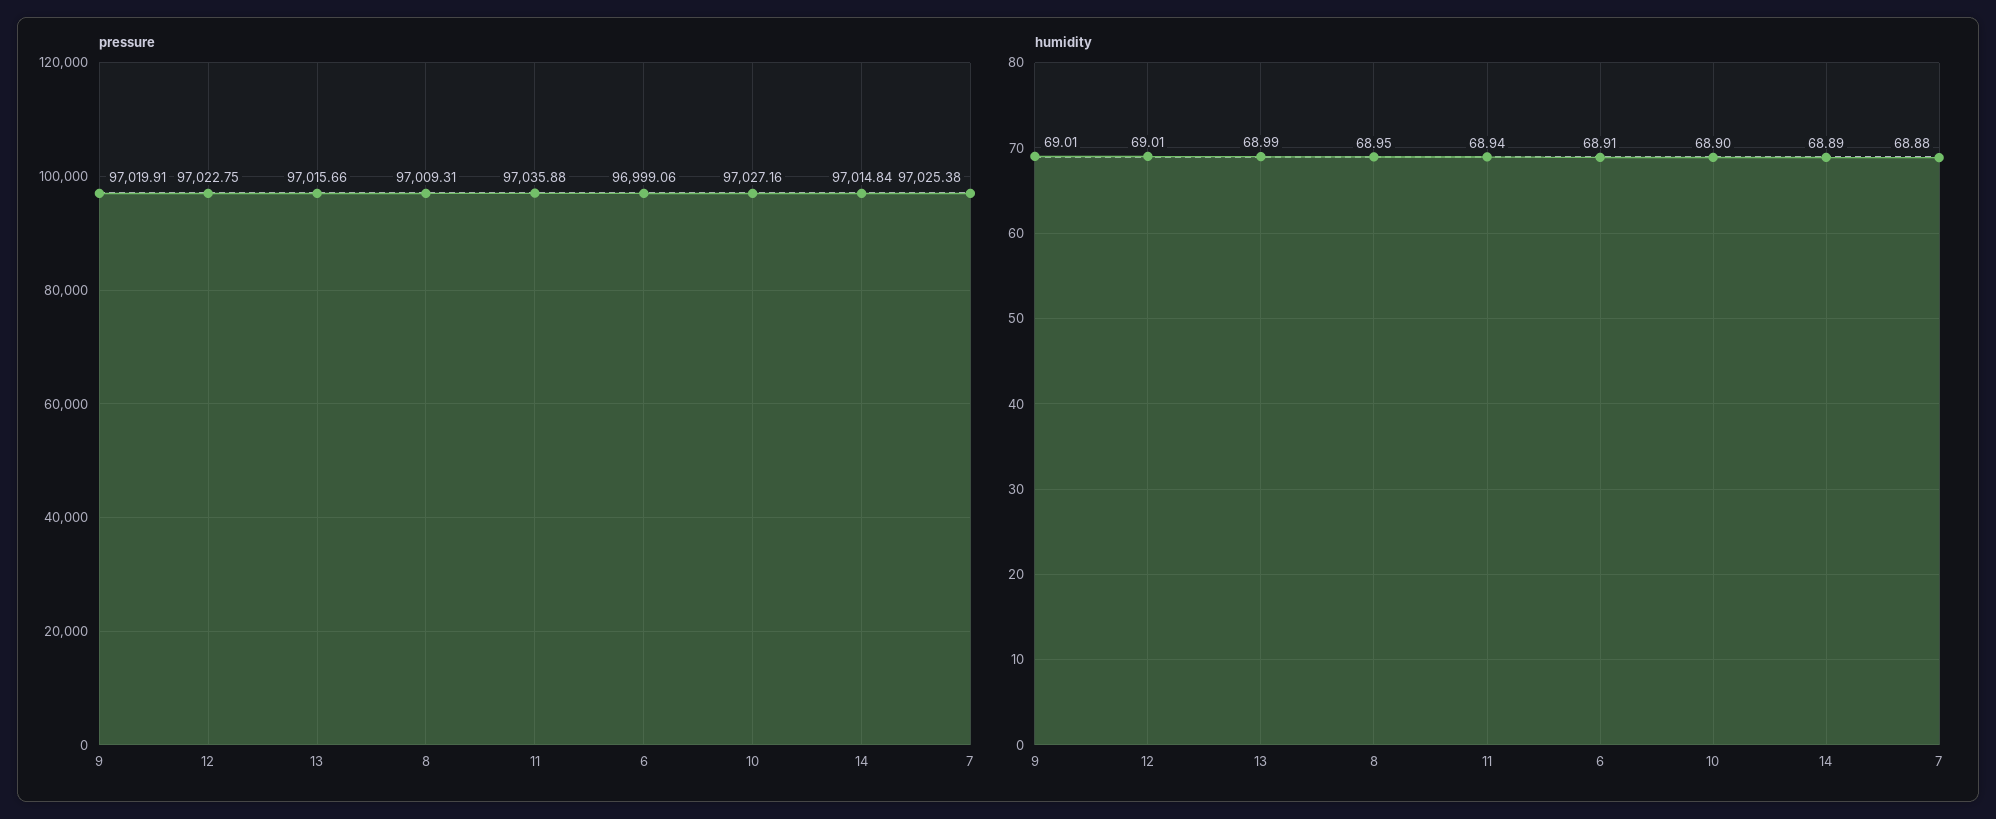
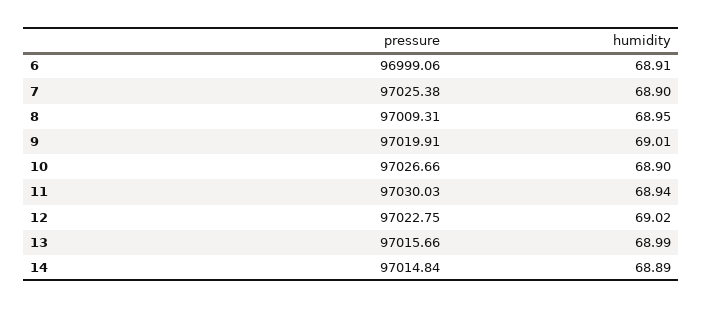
pressure, 11: 97035.88 -> 97030.03
pressure, 10: 97027.16 -> 97026.66
humidity, 12: 69.01 -> 69.02
humidity, 7: 68.88 -> 68.9

